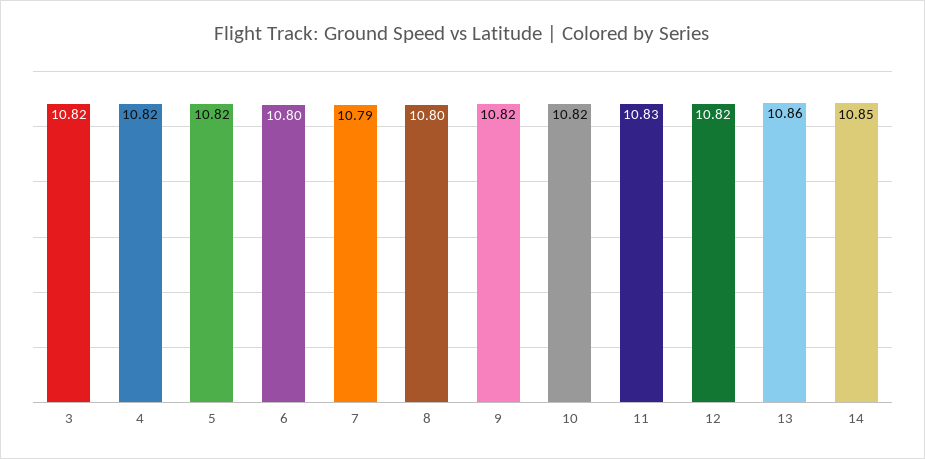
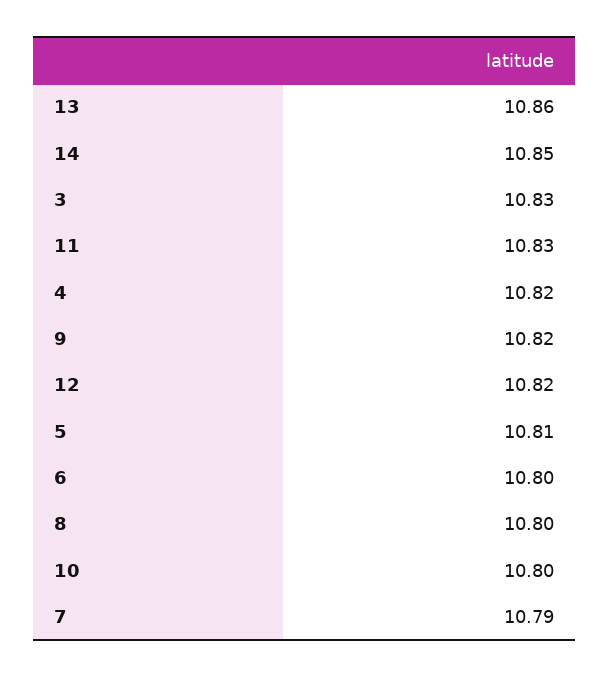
3: 10.82 -> 10.83
5: 10.82 -> 10.81
10: 10.82 -> 10.8

